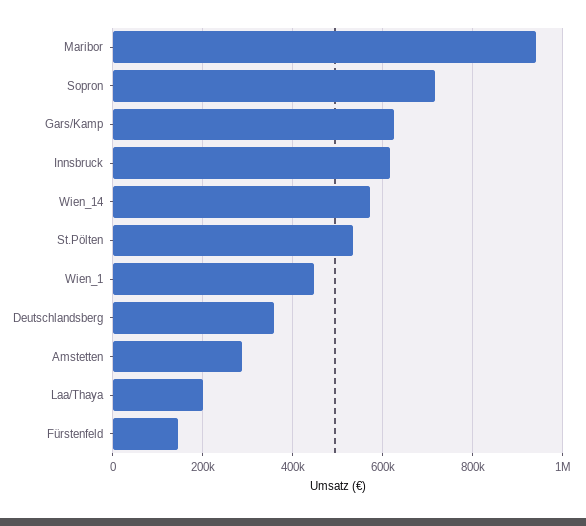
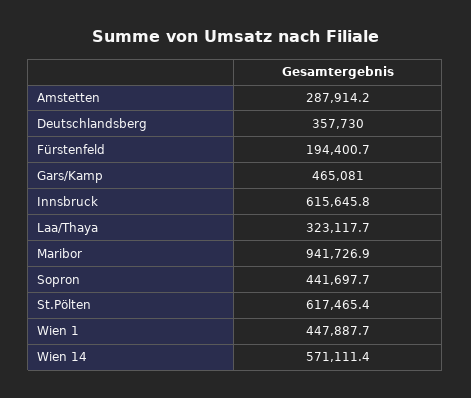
Sopron: 720000 -> 441697.7
Gars/Kamp: 620000 -> 465081
St.Pölten: 540000 -> 617465.4
Laa/Thaya: 200000 -> 323117.7
Fürstenfeld: 140000 -> 194400.7

